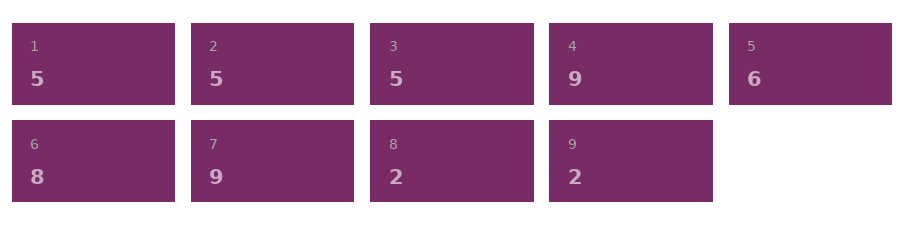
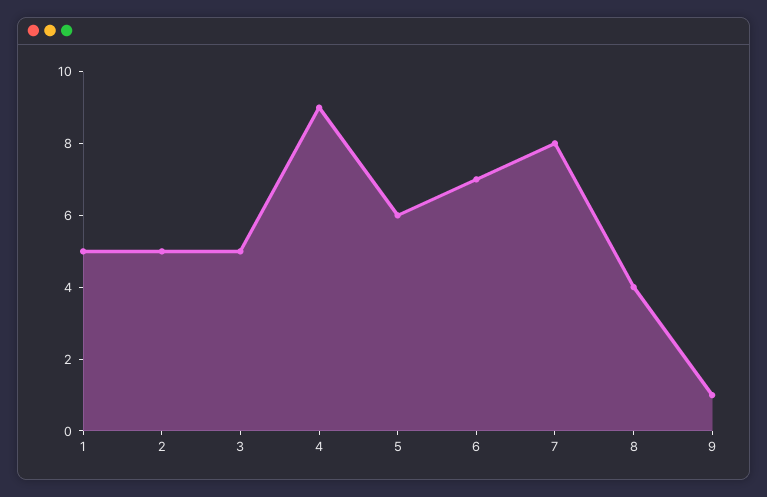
6: 8 -> 7
7: 9 -> 8
8: 2 -> 4
9: 2 -> 1

